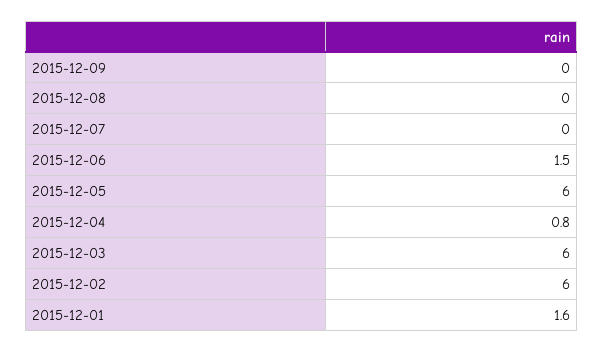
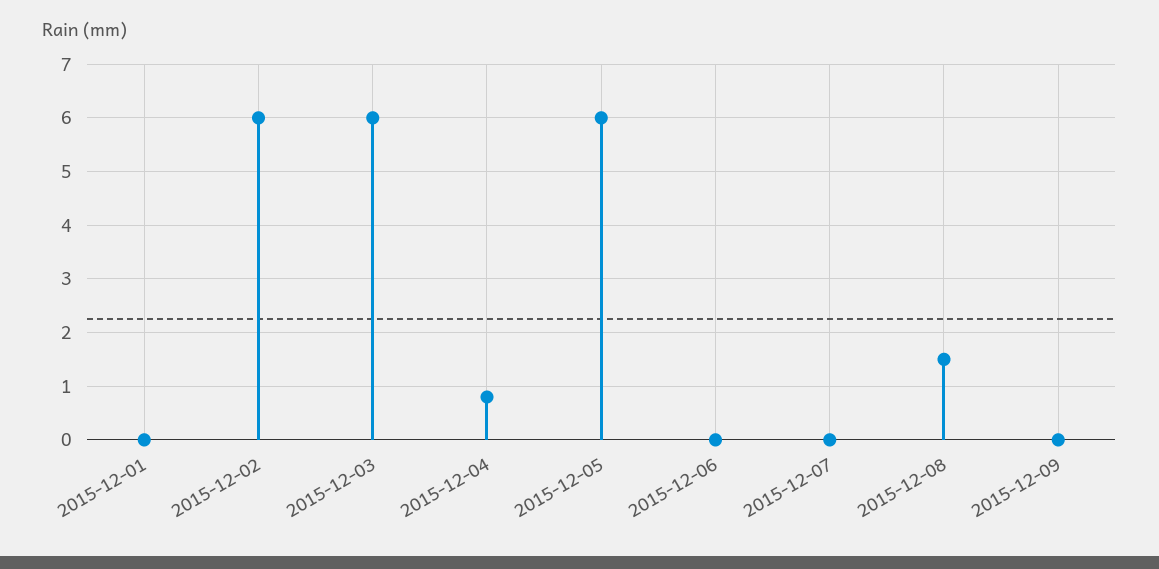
2015-12-08: 0 -> 1.5
2015-12-06: 1.5 -> 0
2015-12-01: 1.6 -> 0

